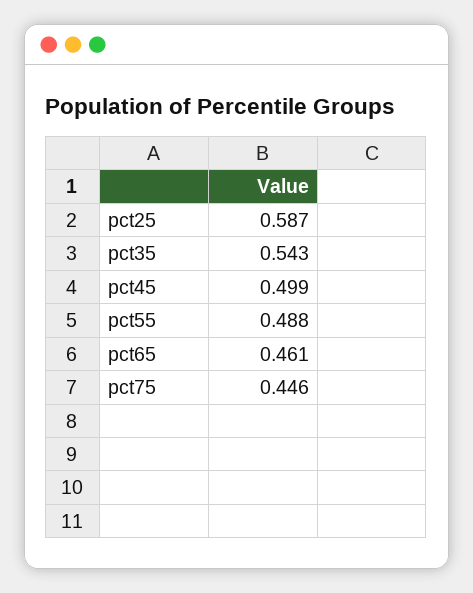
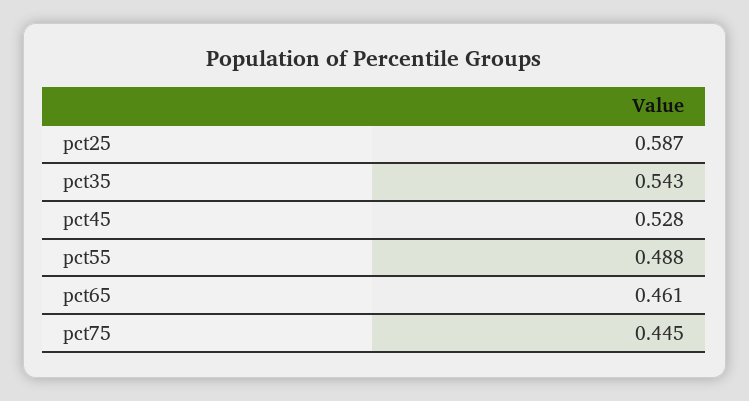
pct45: 0.499 -> 0.528
pct75: 0.446 -> 0.445

